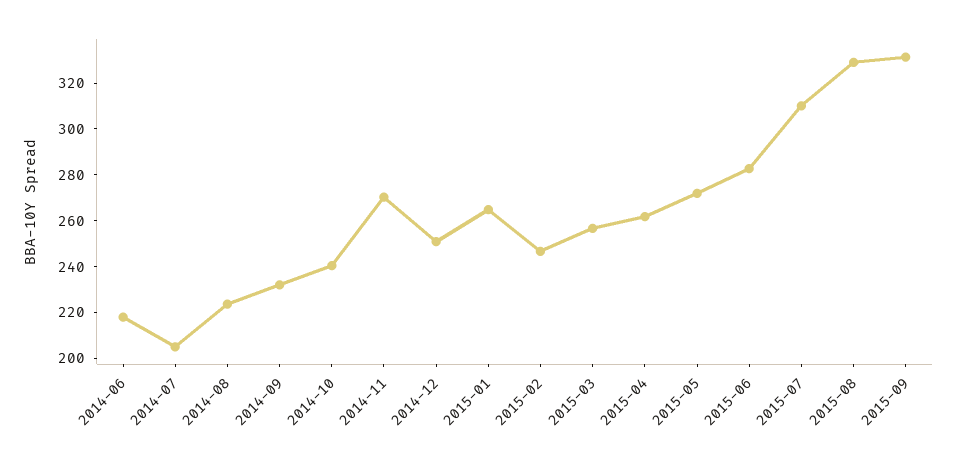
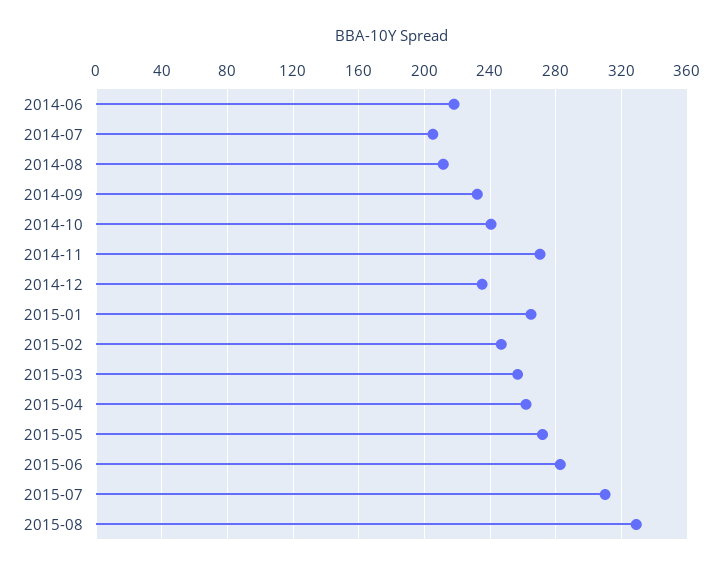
2014-08: 225 -> 210
2014-12: 250 -> 235
2015-09: 330 -> none

